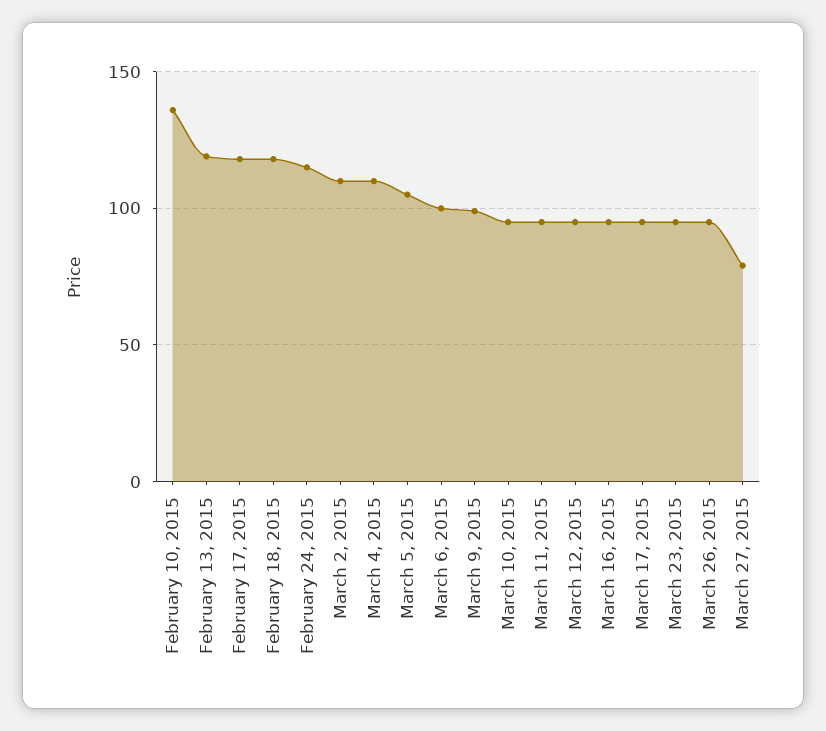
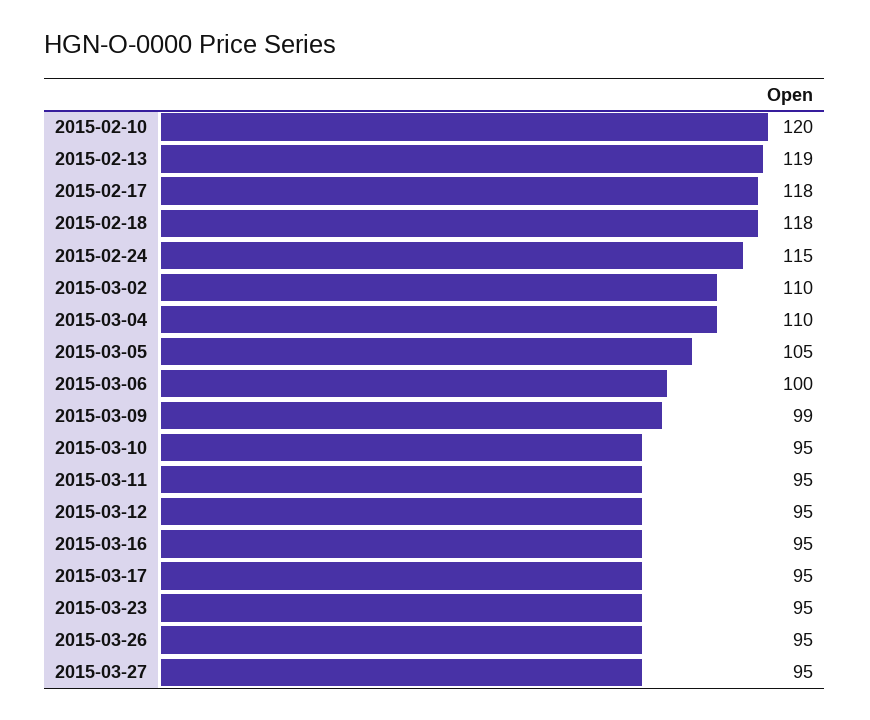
February 10, 2015: 135 -> 120
March 27, 2015: 80 -> 95

